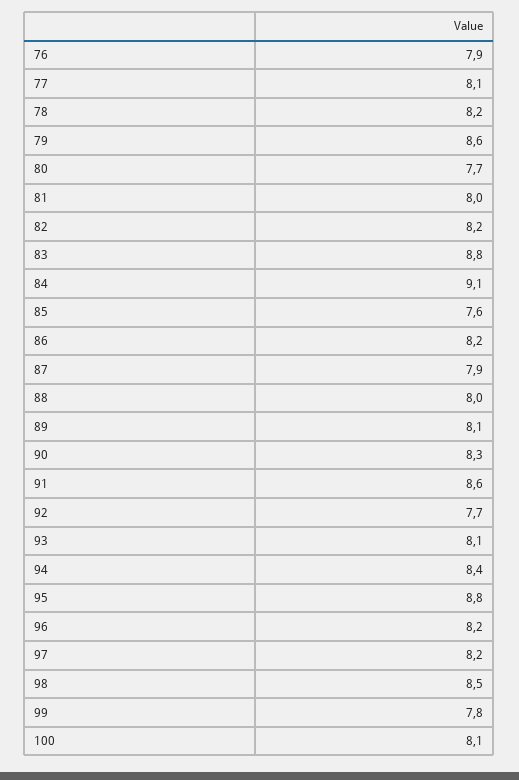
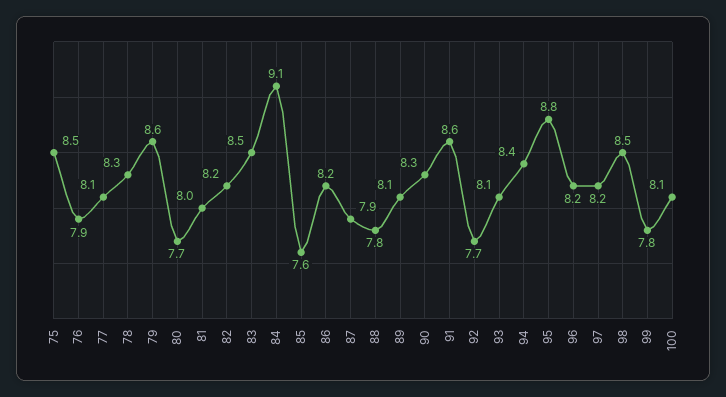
78: 8.2 -> 8.3
83: 8.8 -> 8.5
88: 8 -> 7.8
75: none -> 8.5

